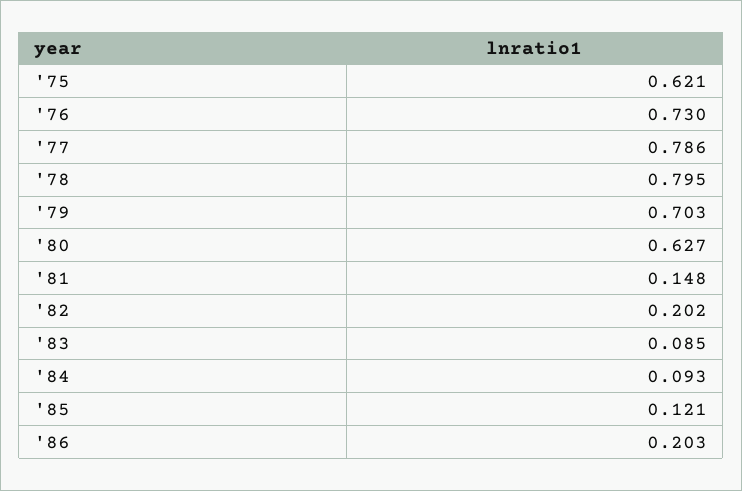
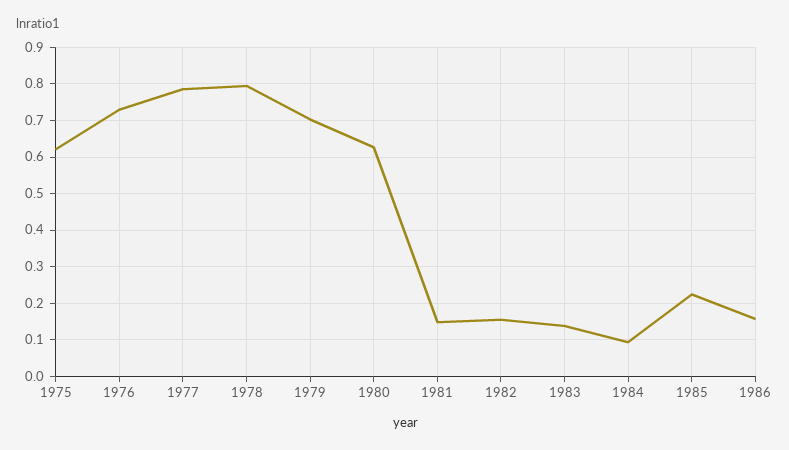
'82: 0.202 -> 0.16
'83: 0.085 -> 0.14
'85: 0.121 -> 0.22
'86: 0.203 -> 0.16

